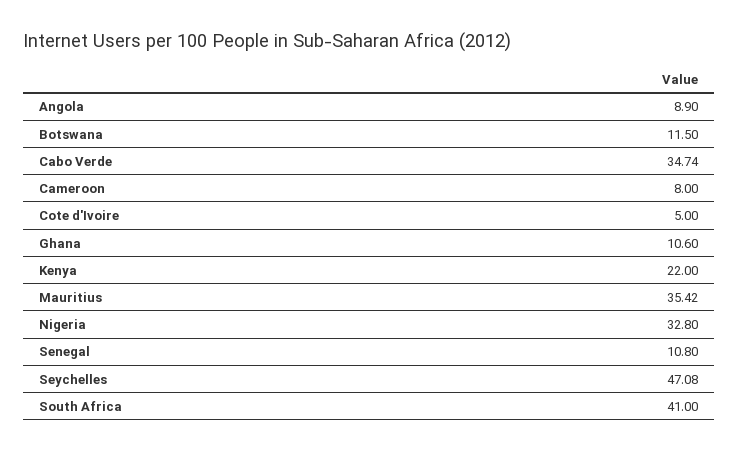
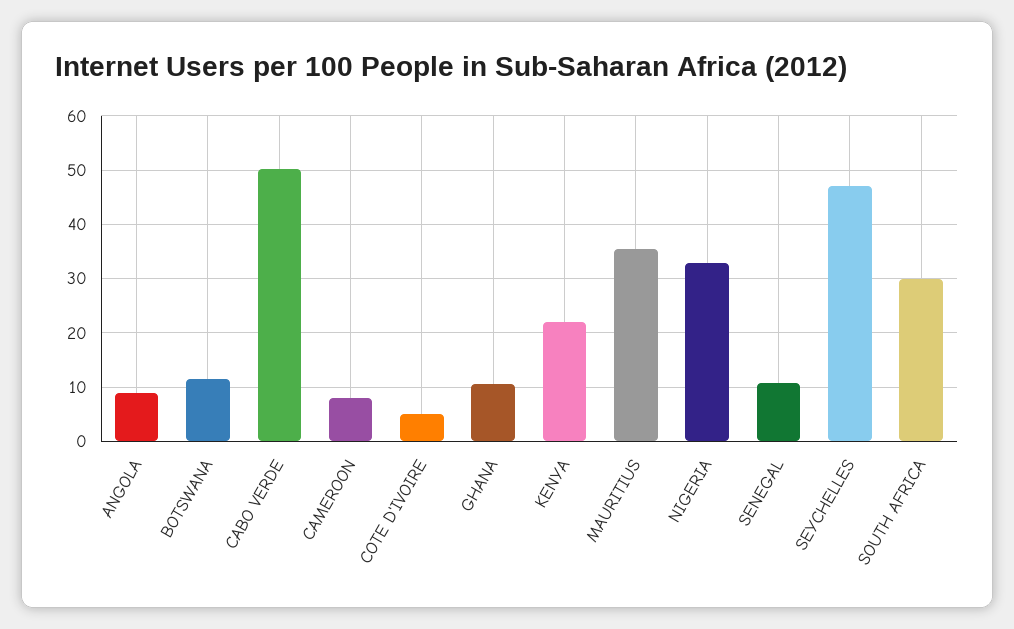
Cabo Verde: 34.74 -> 50
South Africa: 41 -> 30

